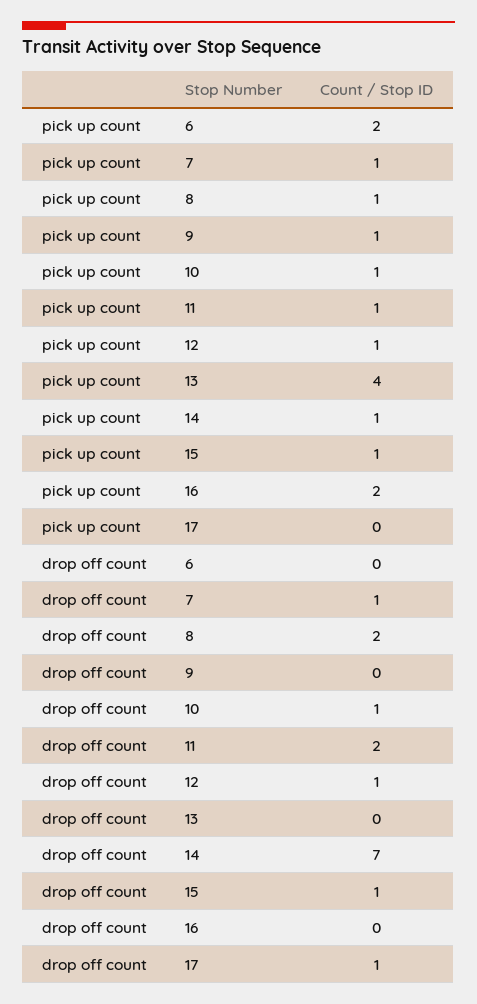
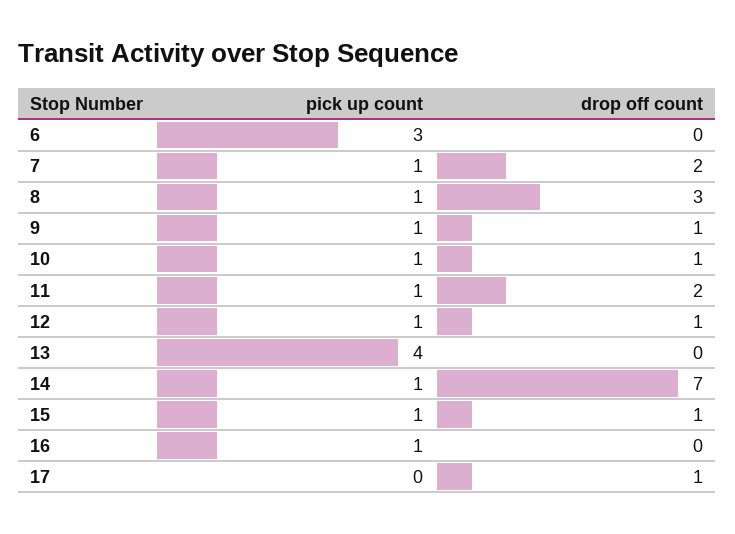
pick up count, 6: 2 -> 3
pick up count, 16: 2 -> 1
drop off count, 7: 1 -> 2
drop off count, 8: 2 -> 3
drop off count, 9: 0 -> 1

